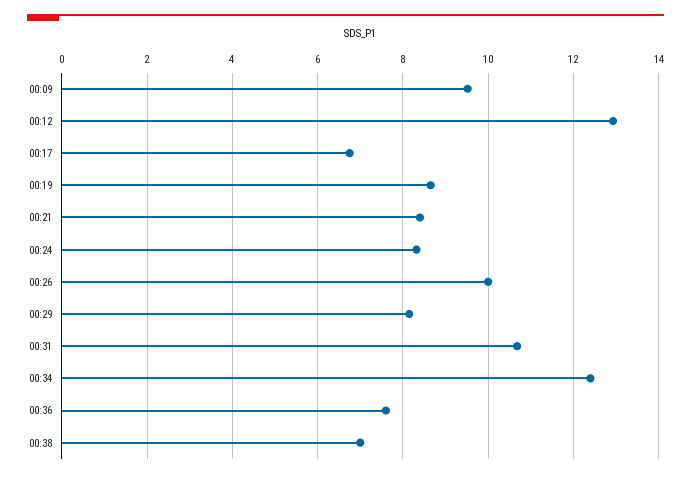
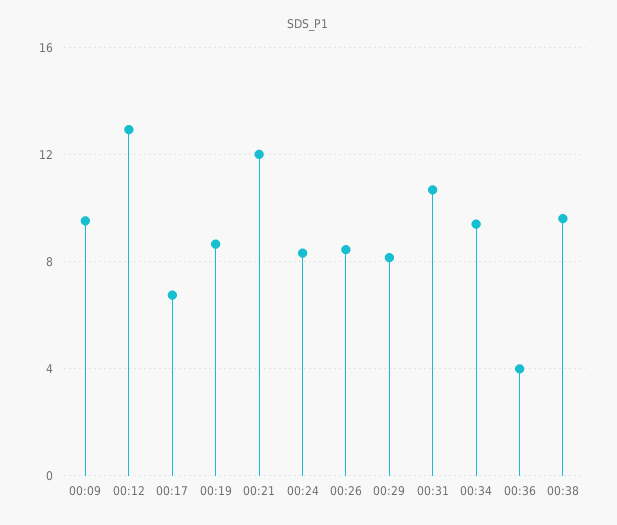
00:21: 8.4 -> 12
00:26: 10 -> 8.5
00:34: 12.4 -> 9.5
00:36: 7.6 -> 4
00:38: 7 -> 9.5

